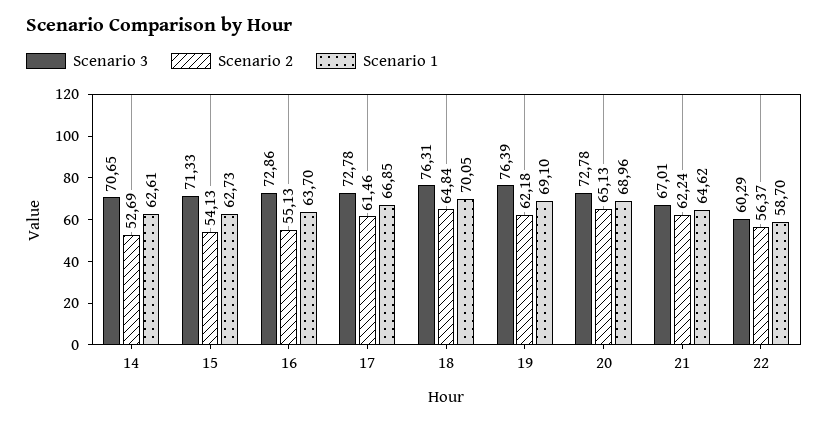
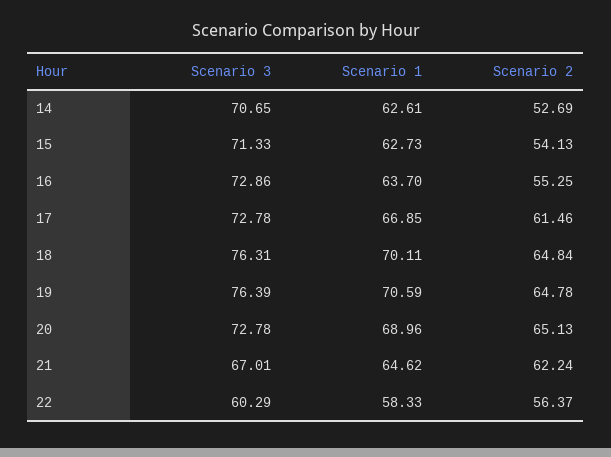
Scenario 2, 16: 55.13 -> 55.25
Scenario 1, 18: 70.05 -> 70.11
Scenario 2, 19: 62.18 -> 64.78
Scenario 1, 19: 69.1 -> 70.59
Scenario 1, 22: 58.7 -> 58.33

